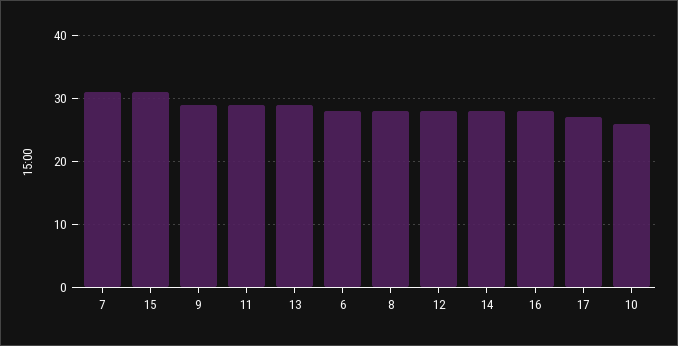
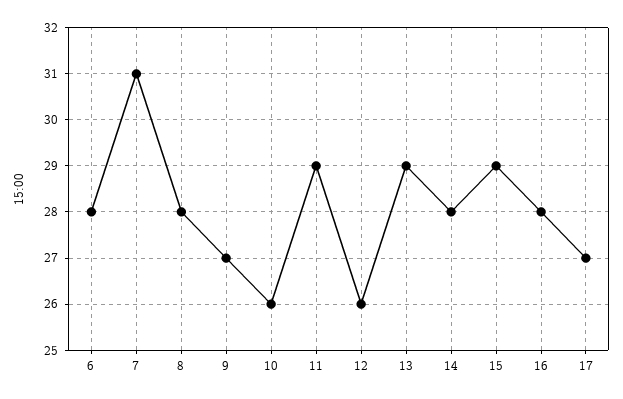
15: 31 -> 29
9: 29 -> 27
12: 28 -> 26

